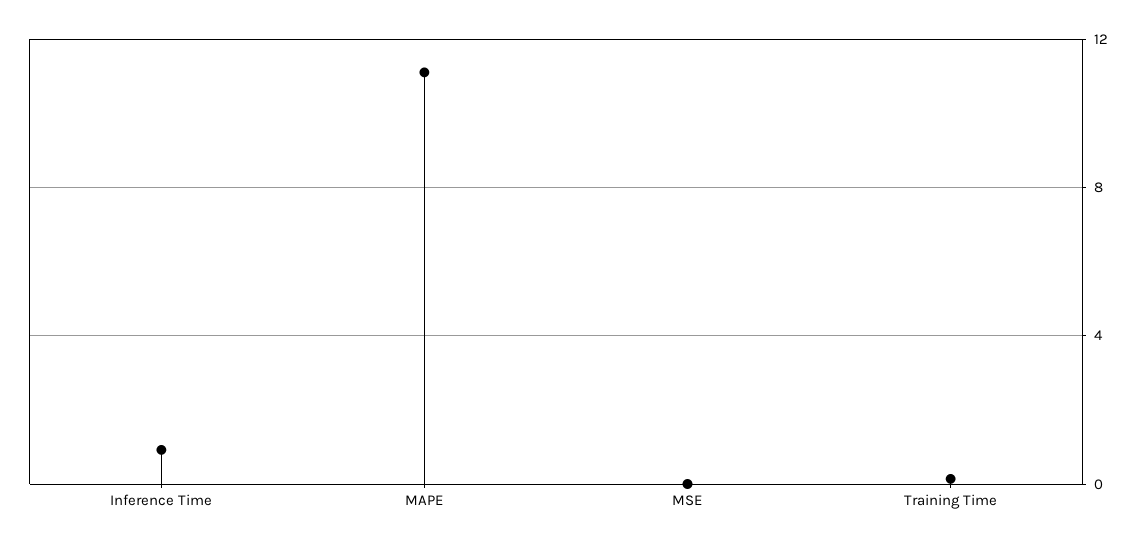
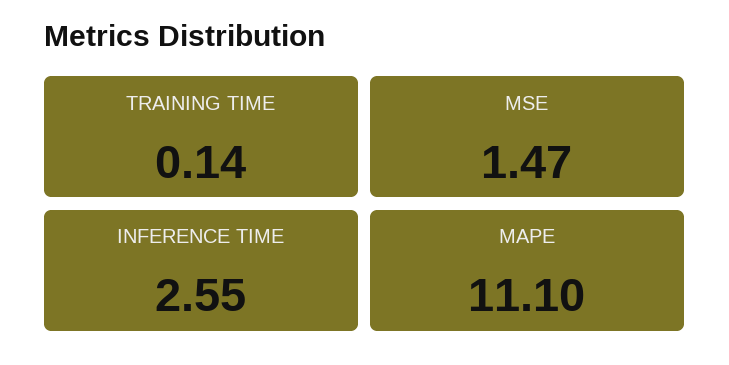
Inference Time: 1 -> 2.55
MSE: 0 -> 1.47

